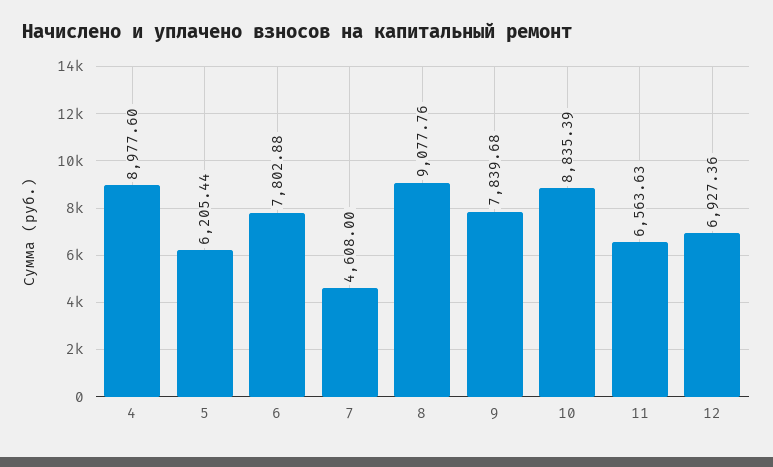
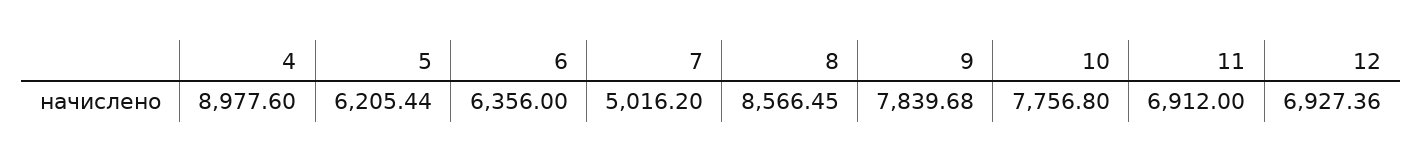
6: 7802.88 -> 6356
7: 4608 -> 5016.2
8: 9077.76 -> 8566.45
10: 8835.39 -> 7756.8
11: 6563.63 -> 6912

